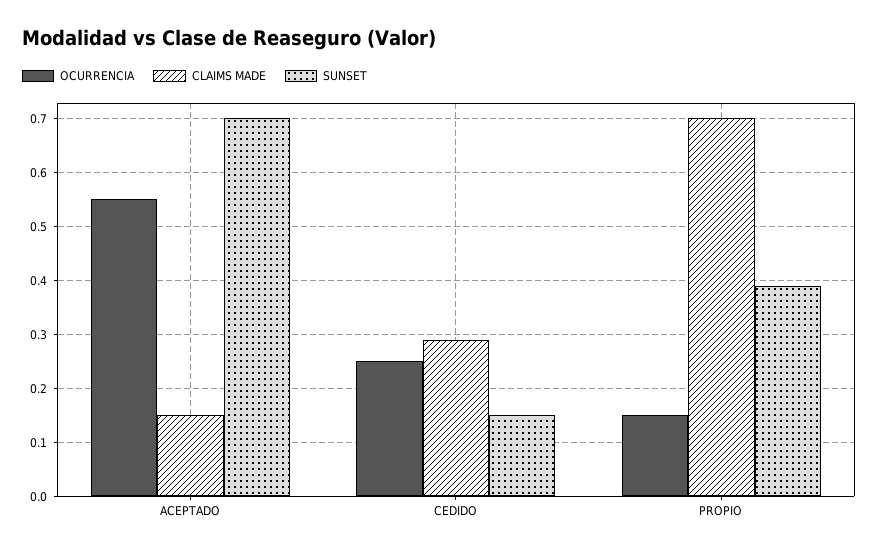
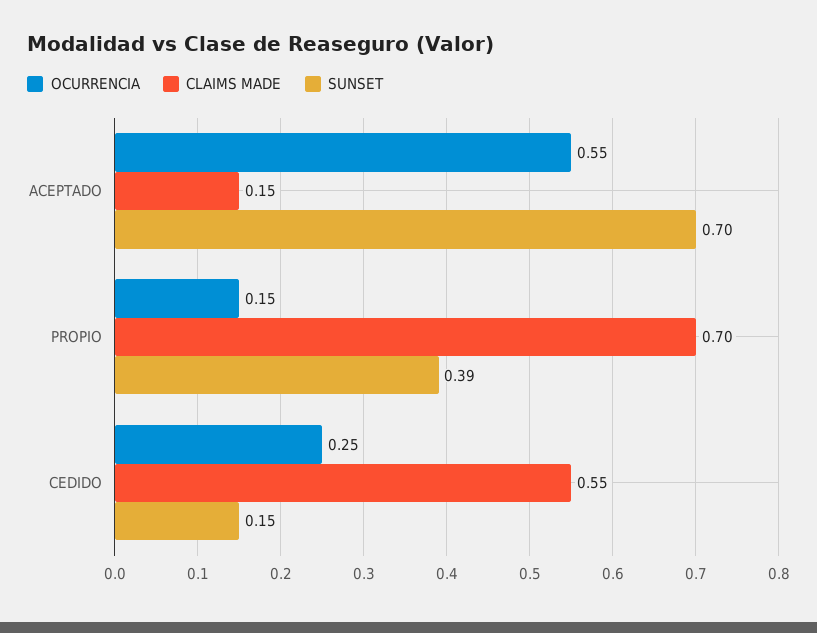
CLAIMS MADE, CEDIDO: 0.3 -> 0.55

